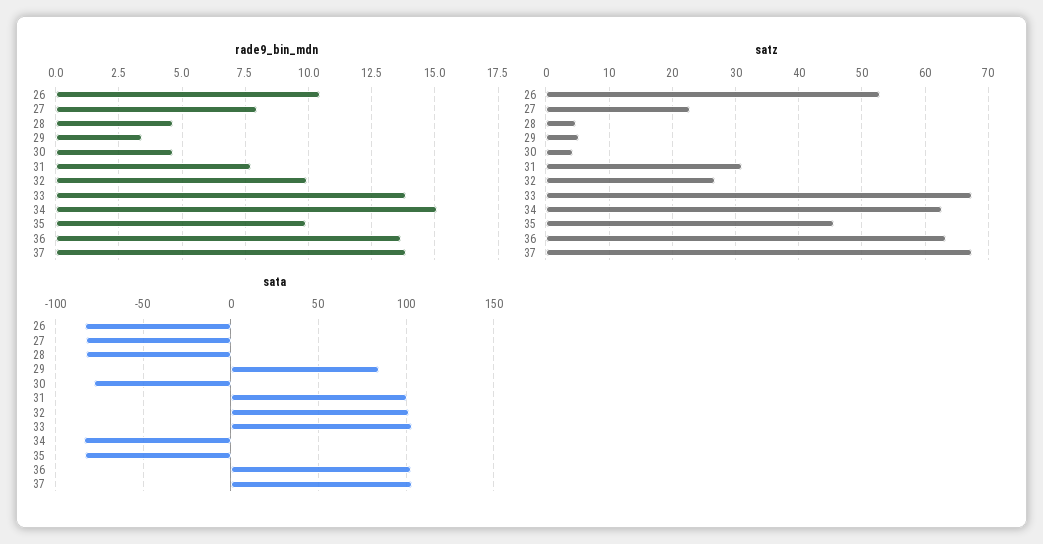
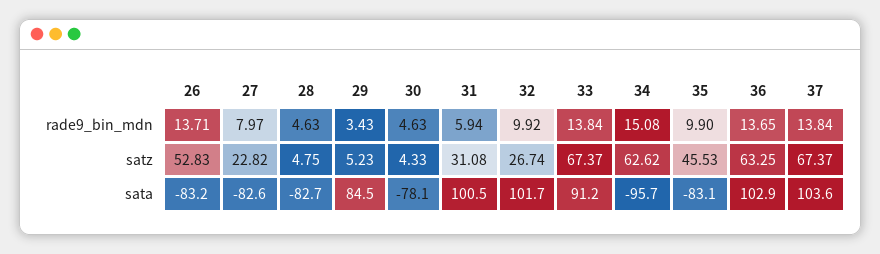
rade9_bin_mdn, 26: 10.5 -> 13.71
rade9_bin_mdn, 31: 7.75 -> 5.94
sata, 33: 105 -> 91.2
sata, 34: -85 -> -95.7

